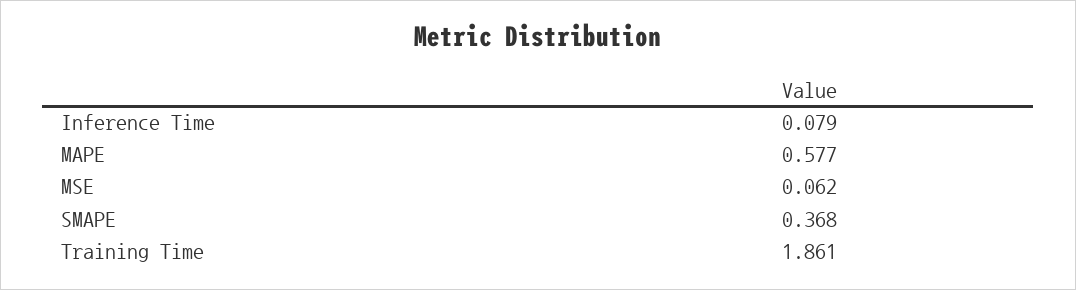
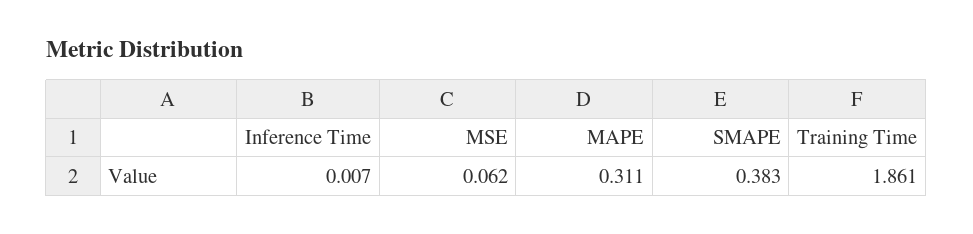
Inference Time: 0.079 -> 0.007
MAPE: 0.577 -> 0.311
SMAPE: 0.368 -> 0.383

